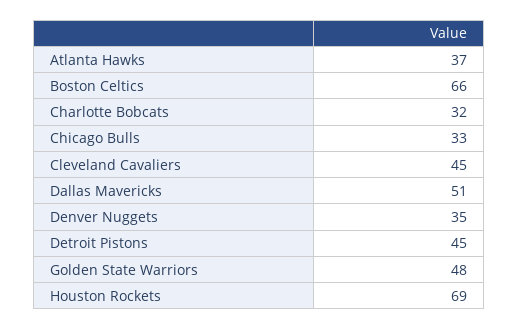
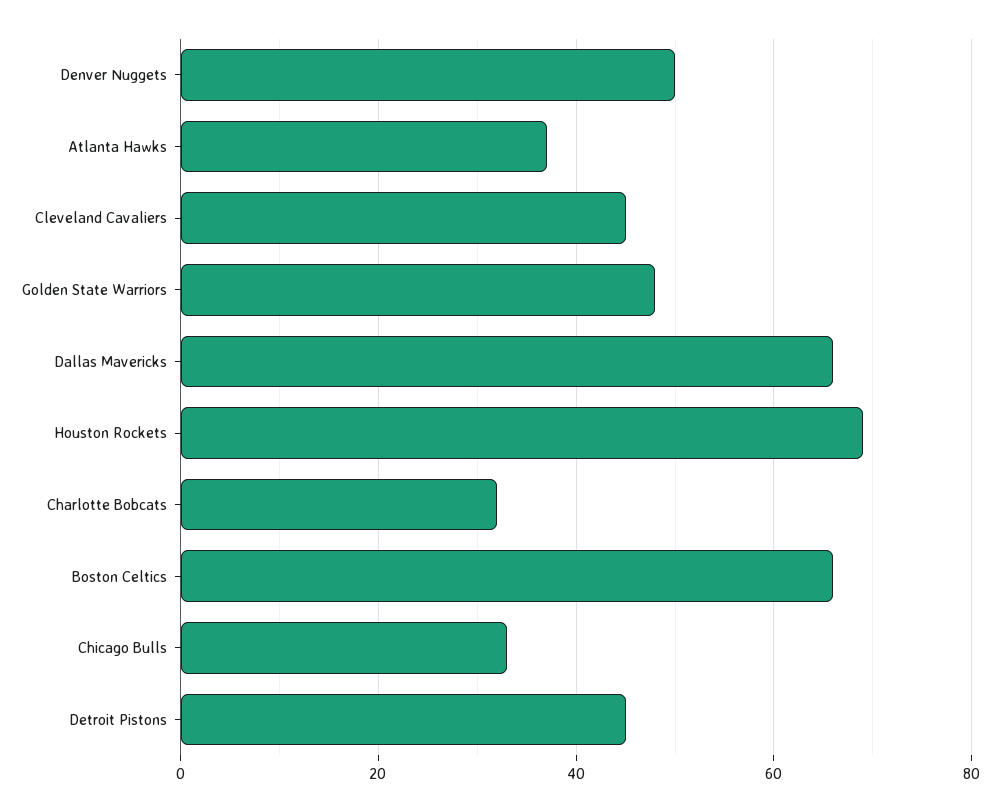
Dallas Mavericks: 51 -> 65
Denver Nuggets: 35 -> 50

